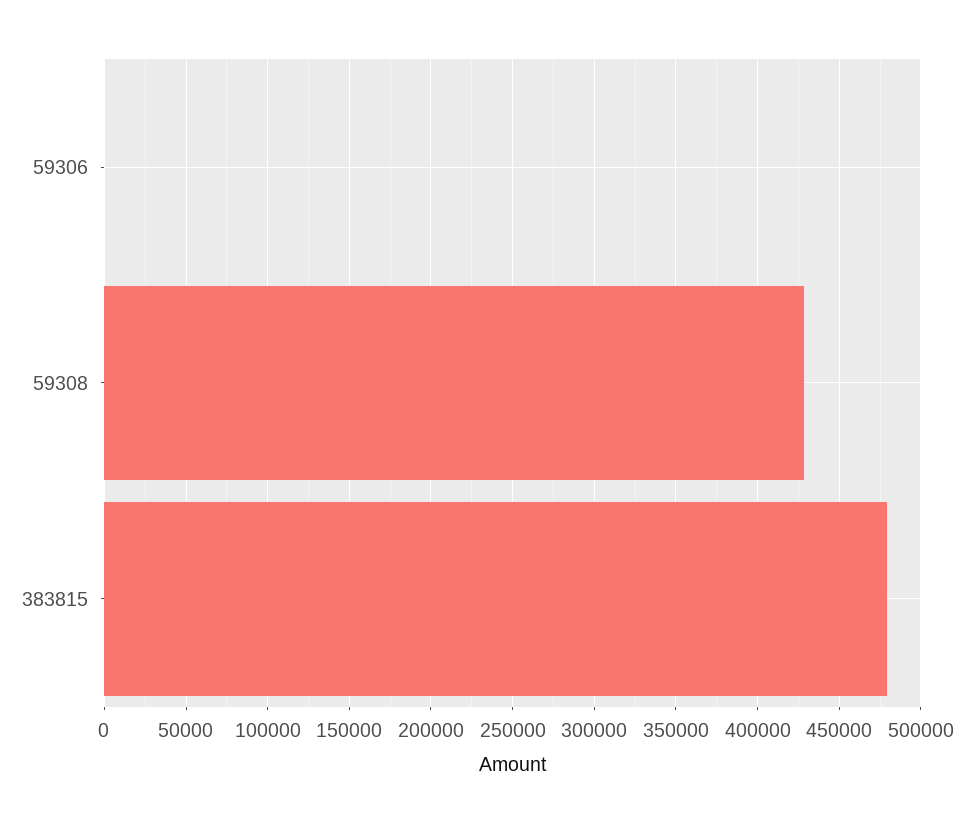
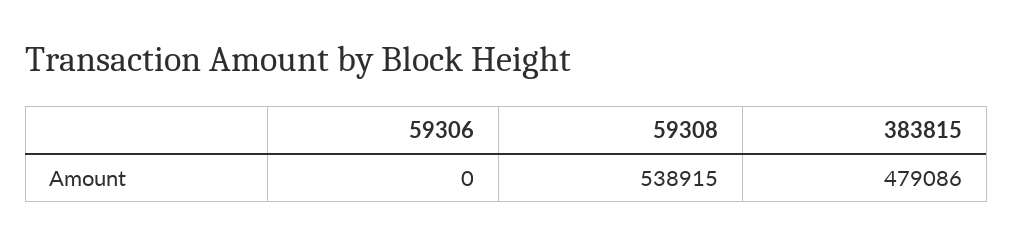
59308: 430000 -> 538915

